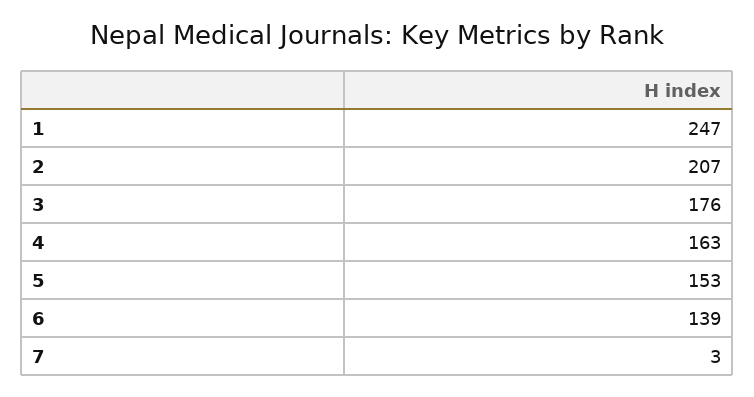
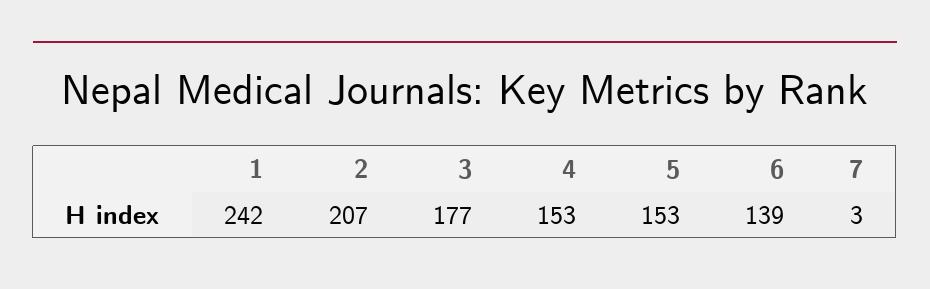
1: 247 -> 242
3: 176 -> 177
4: 163 -> 153

